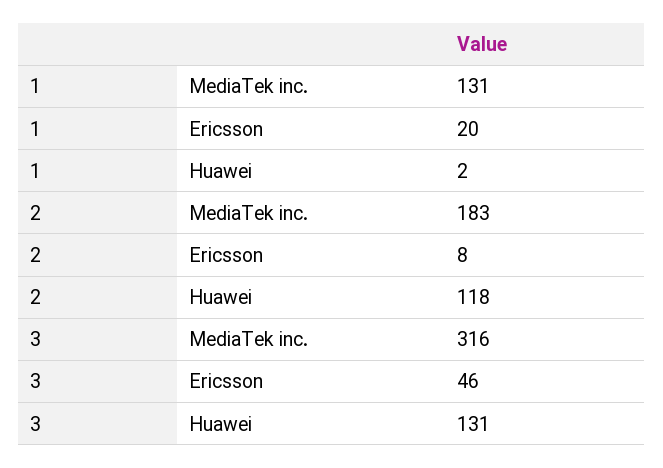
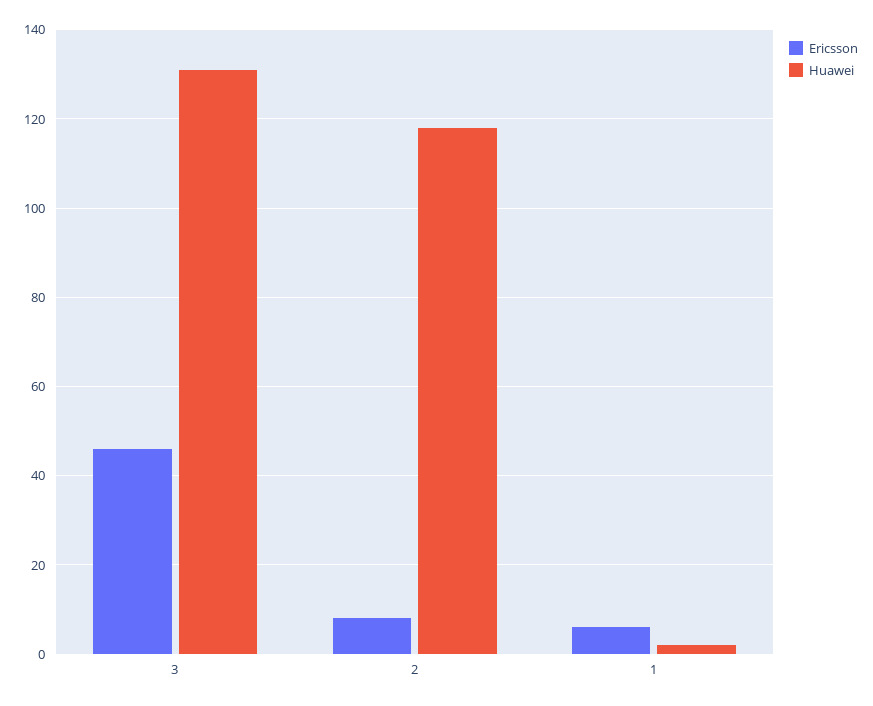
MediaTek inc., 1: 131 -> none
Ericsson, 1: 20 -> 5
MediaTek inc., 2: 183 -> none
MediaTek inc., 3: 316 -> none

